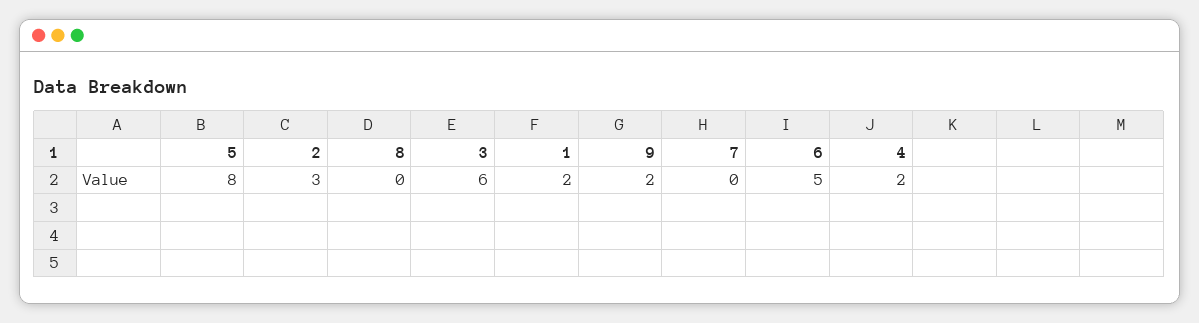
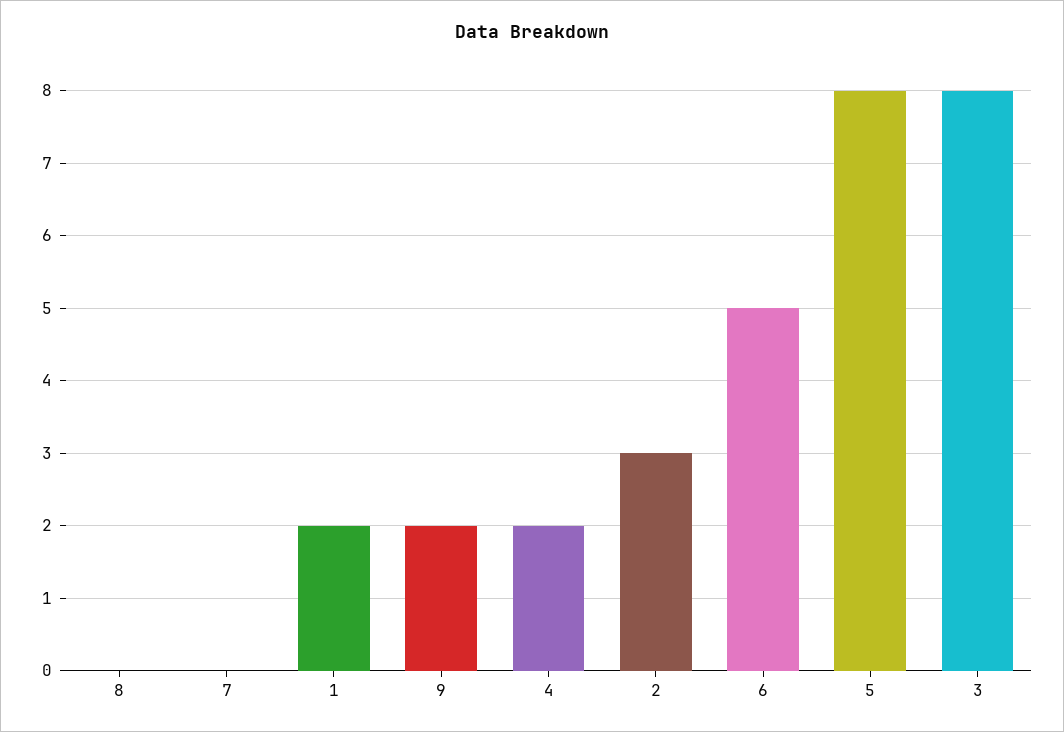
3: 6 -> 8

